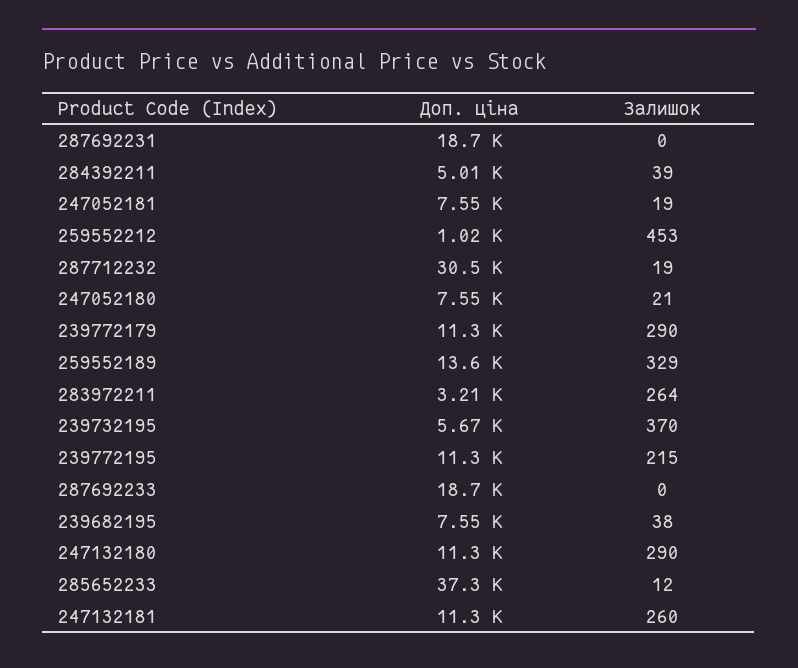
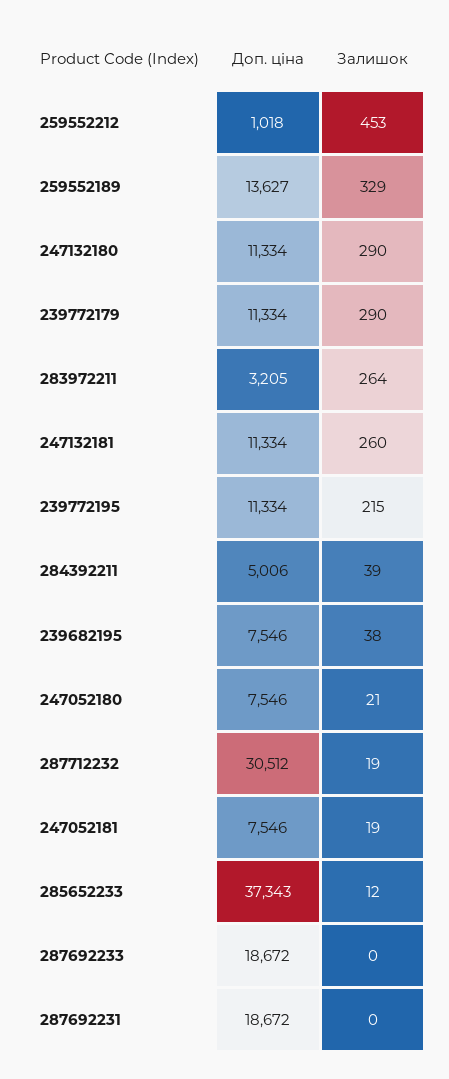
Доп. ціна, 239732195: 5670 -> none
Залишок, 239732195: 370 -> none

